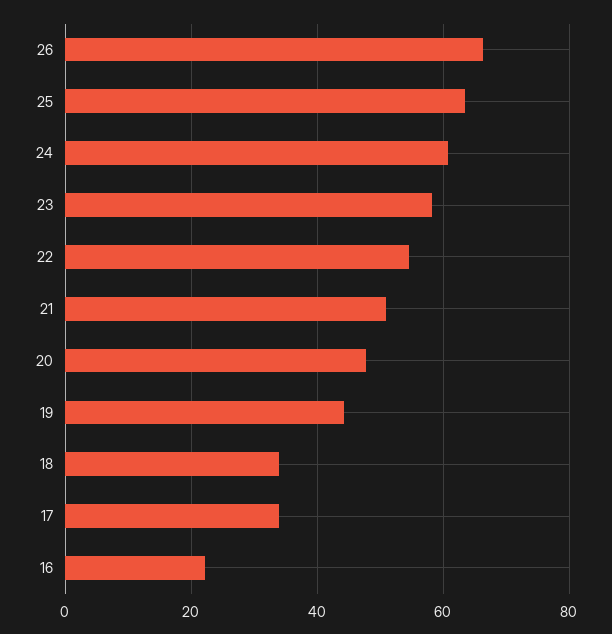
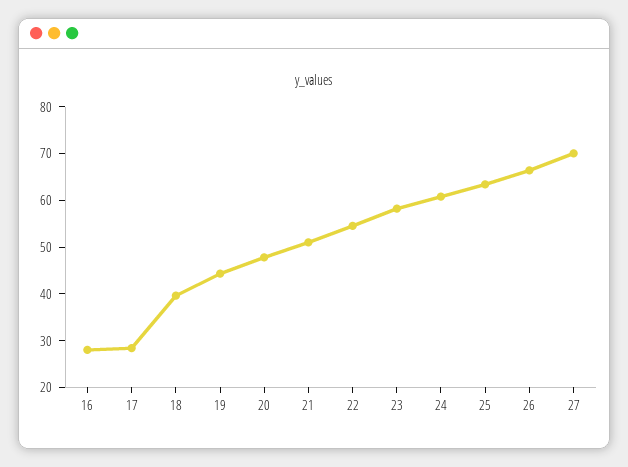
18: 34 -> 40
17: 34 -> 28
16: 22 -> 28
27: none -> 70

